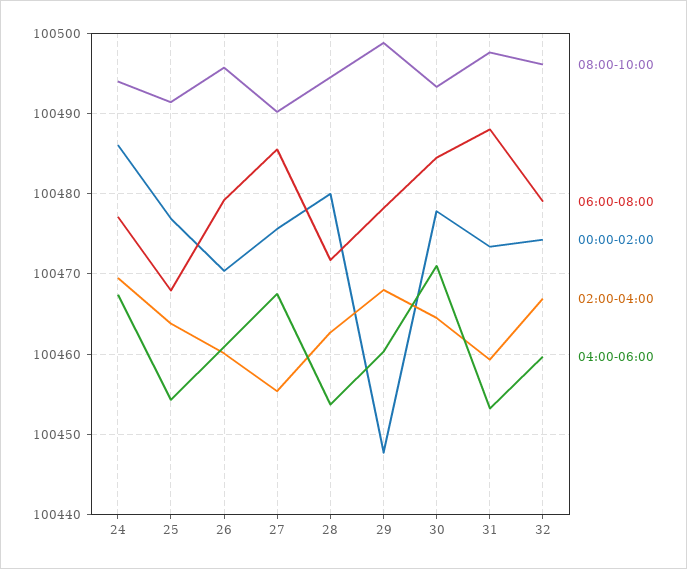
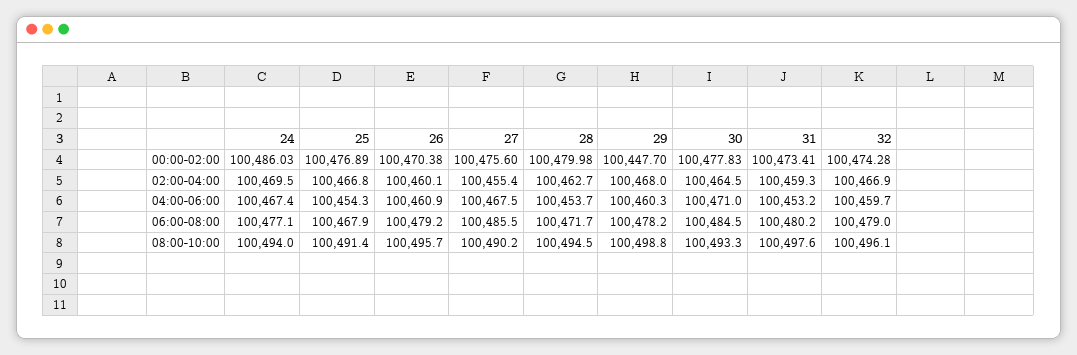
02:00-04:00, 25: 100464 -> 100466.8
06:00-08:00, 31: 100488 -> 100480.2

